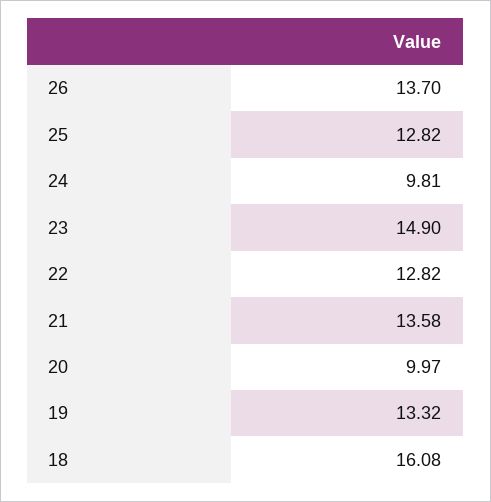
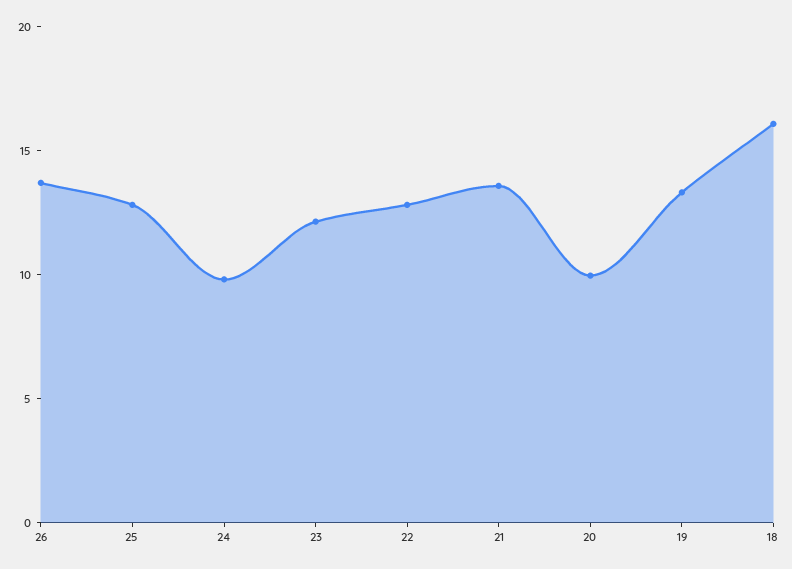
23: 14.9 -> 12

